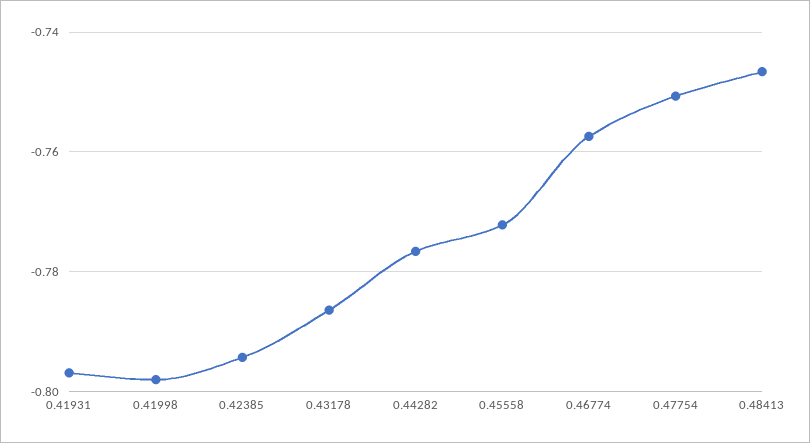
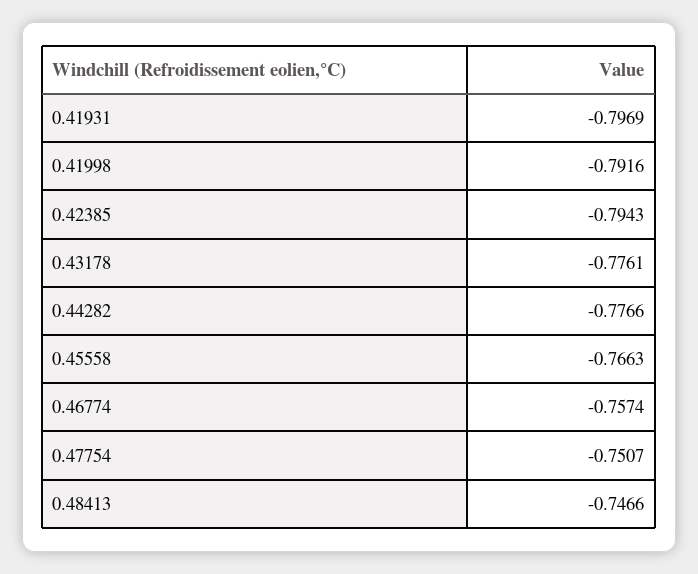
0.41998: -0.798 -> -0.7916
0.43178: -0.786 -> -0.7761
0.45558: -0.772 -> -0.7663

